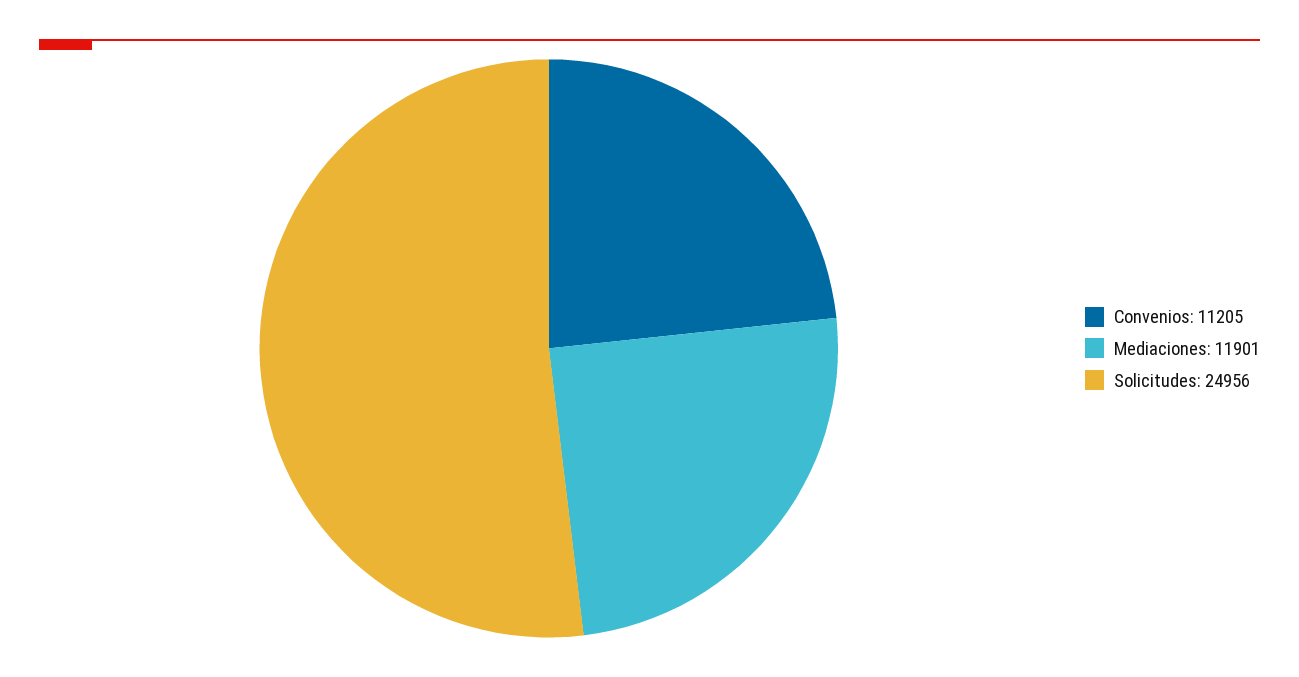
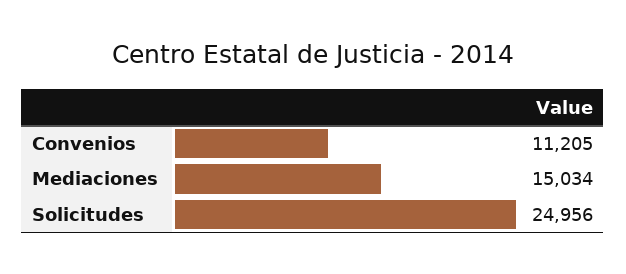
Mediaciones: 11901 -> 15034

